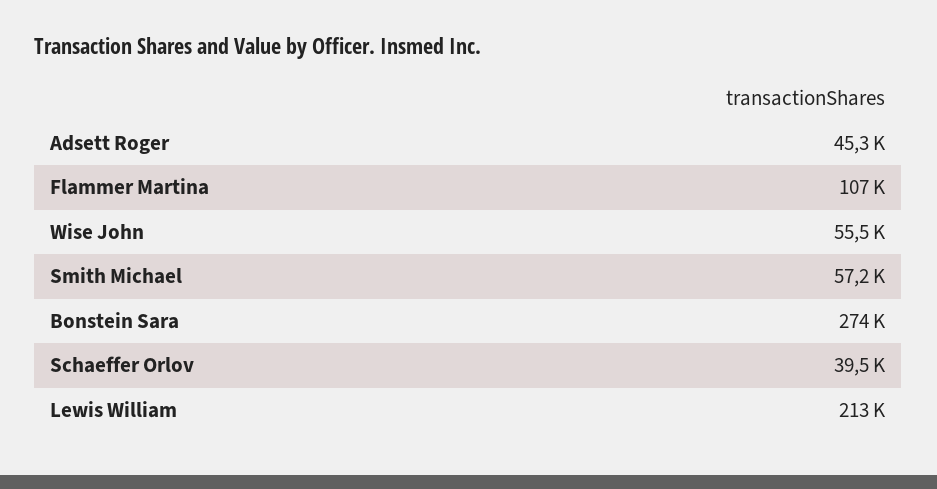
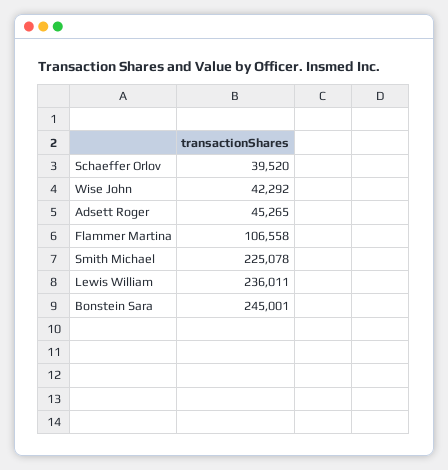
Wise John: 55500 -> 42292
Smith Michael: 57200 -> 225078
Bonstein Sara: 274000 -> 245001
Lewis William: 213000 -> 236011

